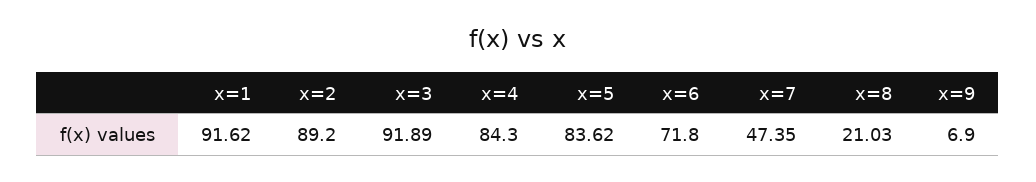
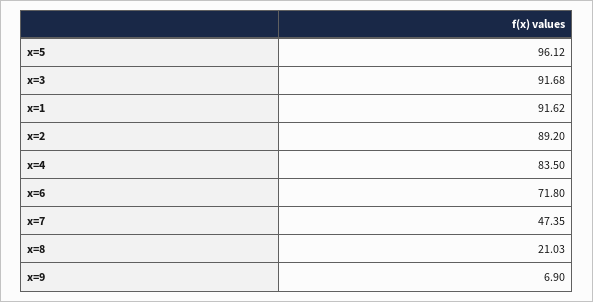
x=3: 91.89 -> 91.68
x=4: 84.3 -> 83.5
x=5: 83.62 -> 96.12

